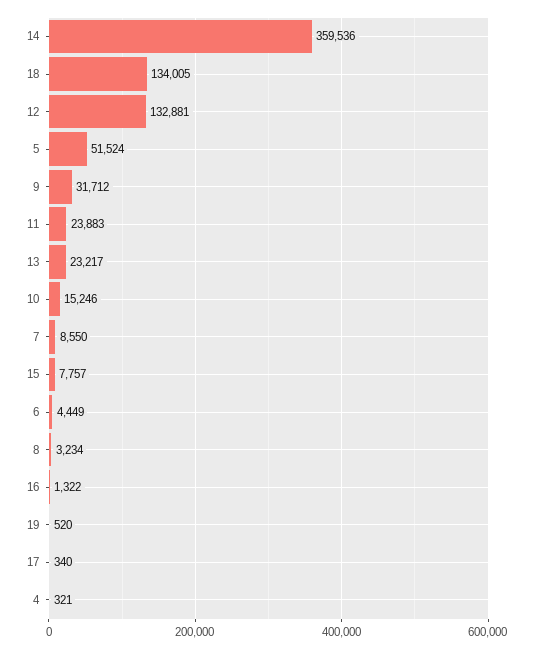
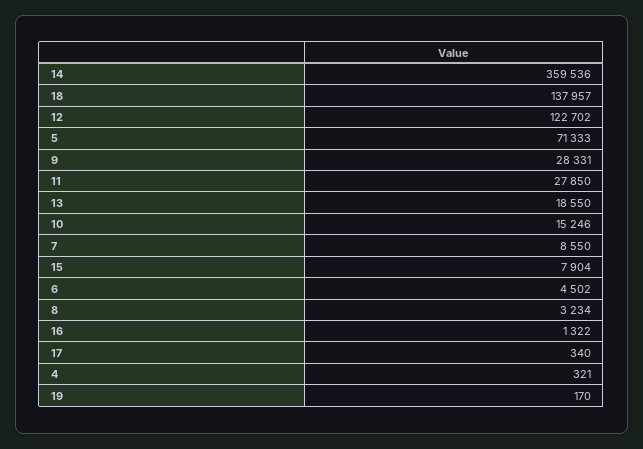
18: 134005 -> 137957
12: 132881 -> 122702
5: 51524 -> 71333
9: 31712 -> 28331
11: 23883 -> 27850
13: 23217 -> 18550
15: 7757 -> 7904
6: 4449 -> 4502
19: 520 -> 170

